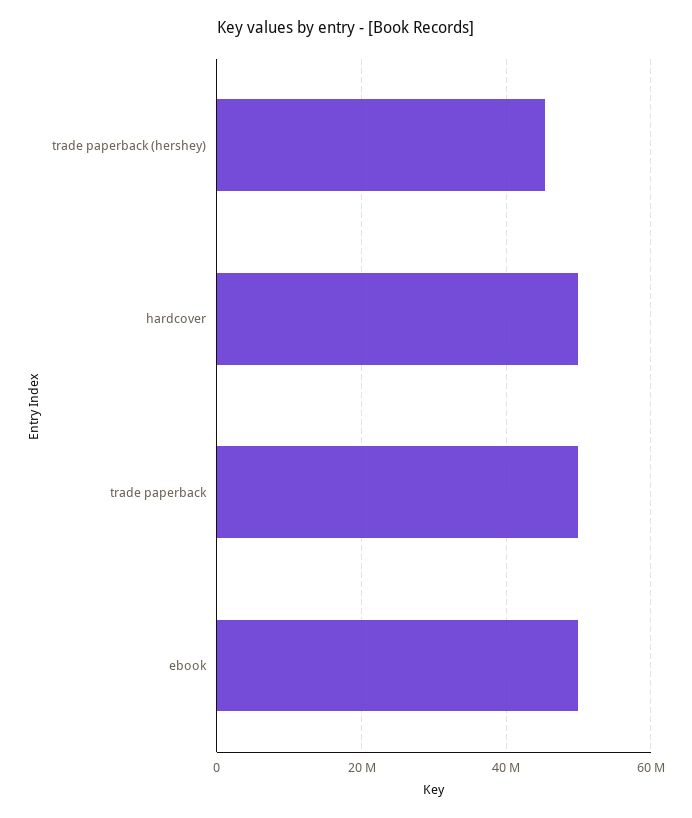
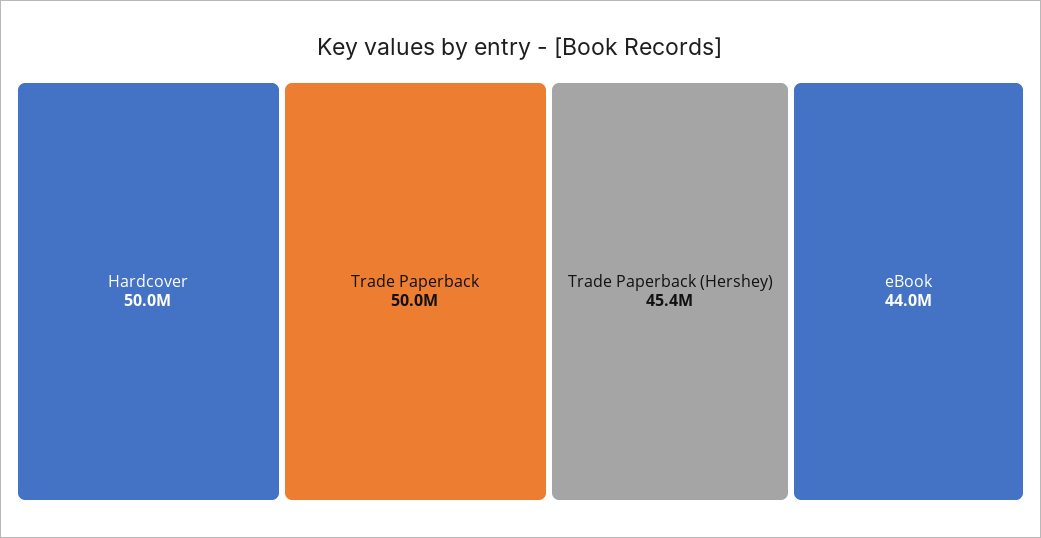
ebook: 50000000 -> 44000000

